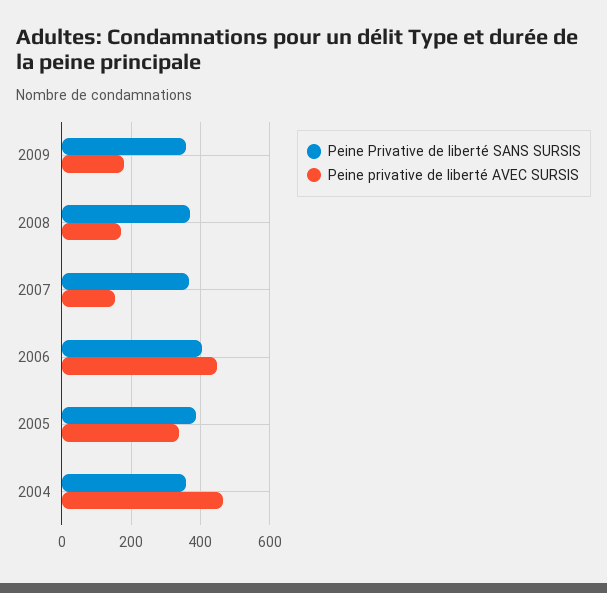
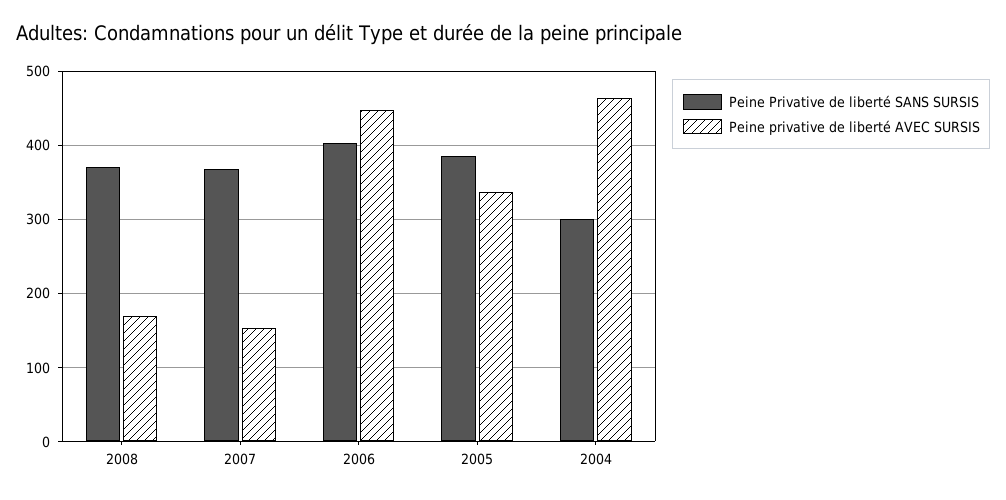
Peine Privative de liberté SANS SURSIS, 2009: 360 -> none
Peine privative de liberté AVEC SURSIS, 2009: 180 -> none
Peine Privative de liberté SANS SURSIS, 2004: 360 -> 300

